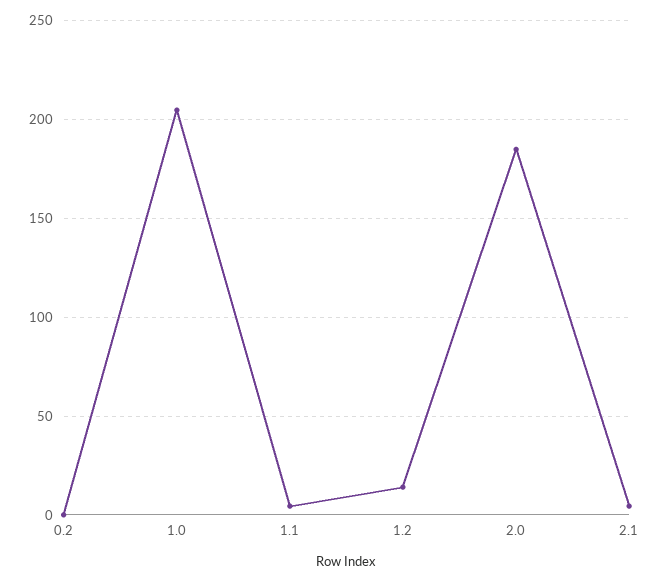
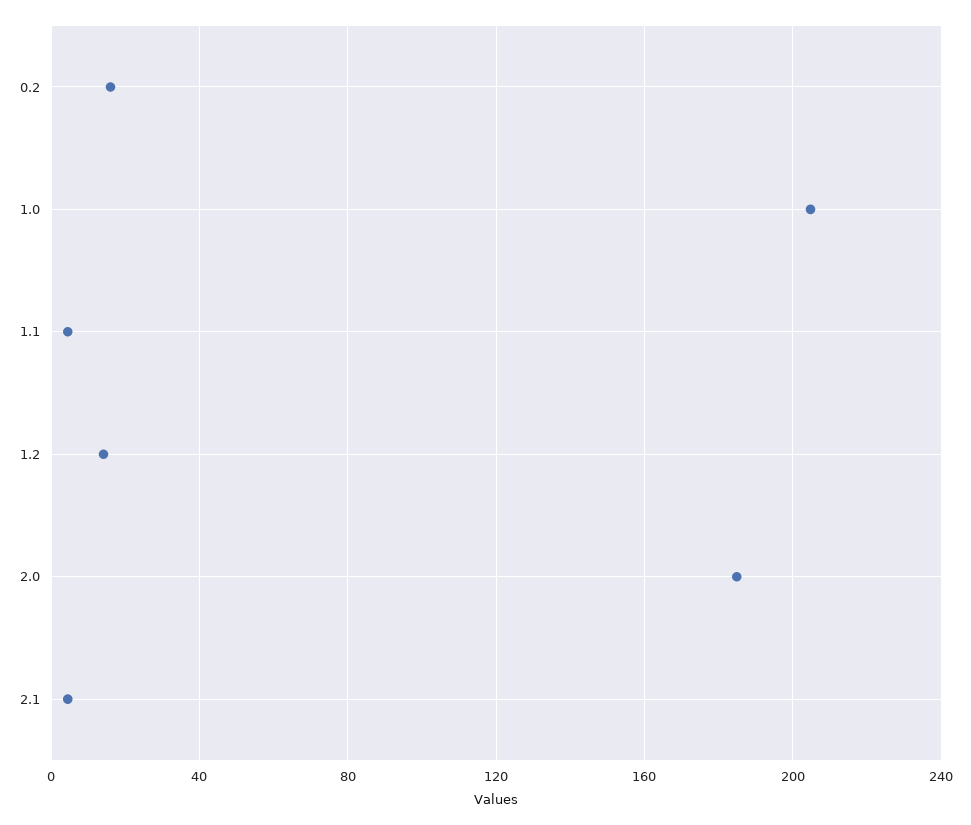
0.2: 0 -> 15

